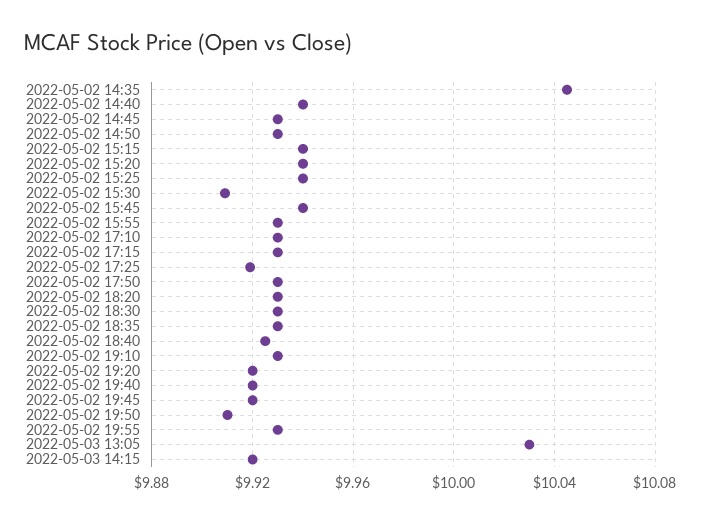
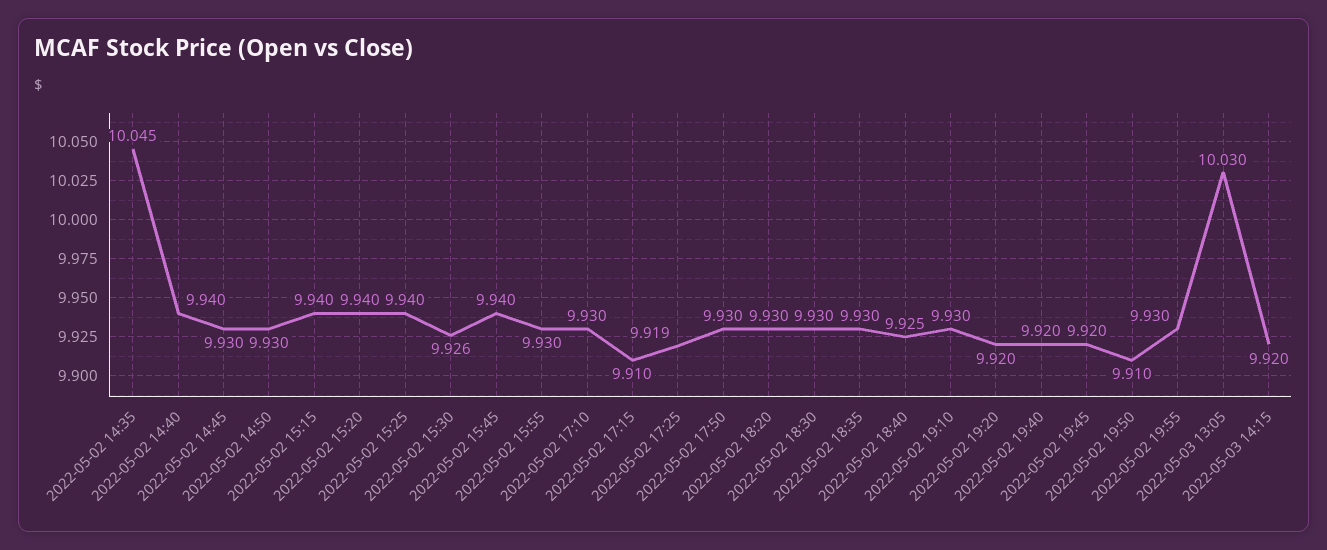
2022-05-02 15:30: 9.91 -> 9.926
2022-05-02 17:15: 9.93 -> 9.91

